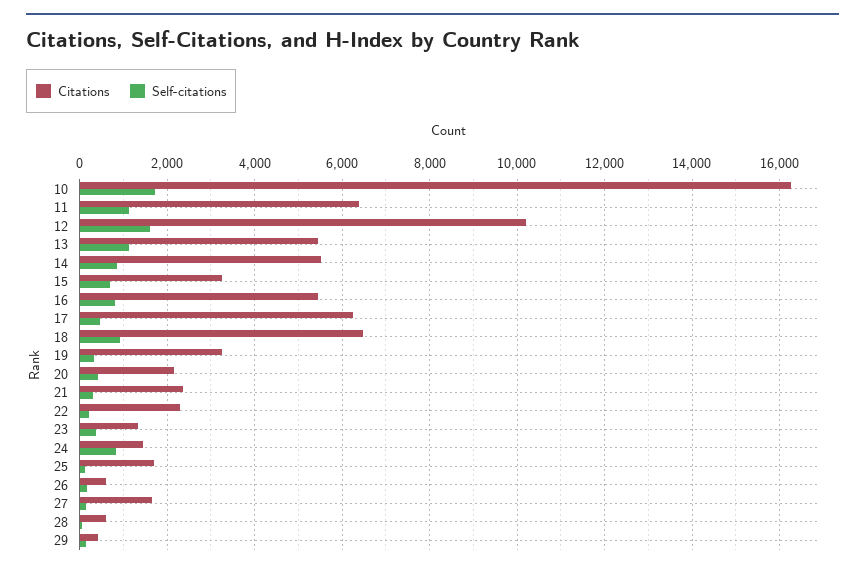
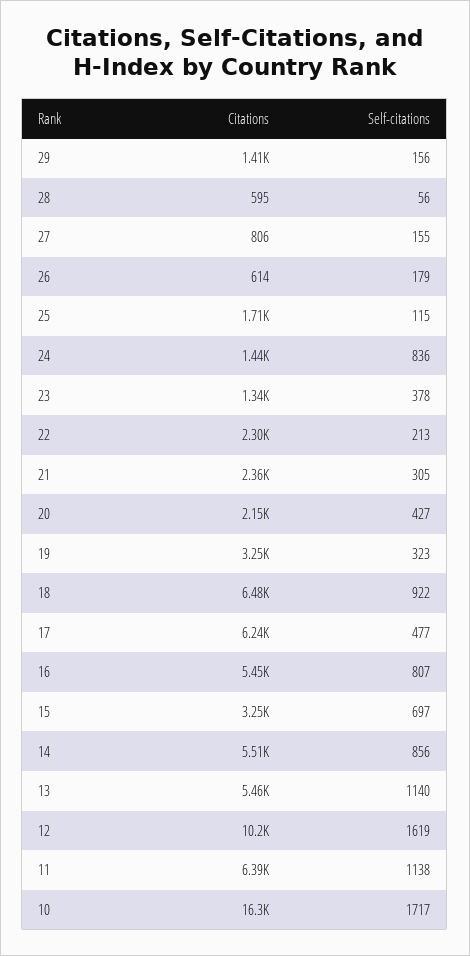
Citations, 27: 1600 -> 806
Citations, 29: 400 -> 1410

